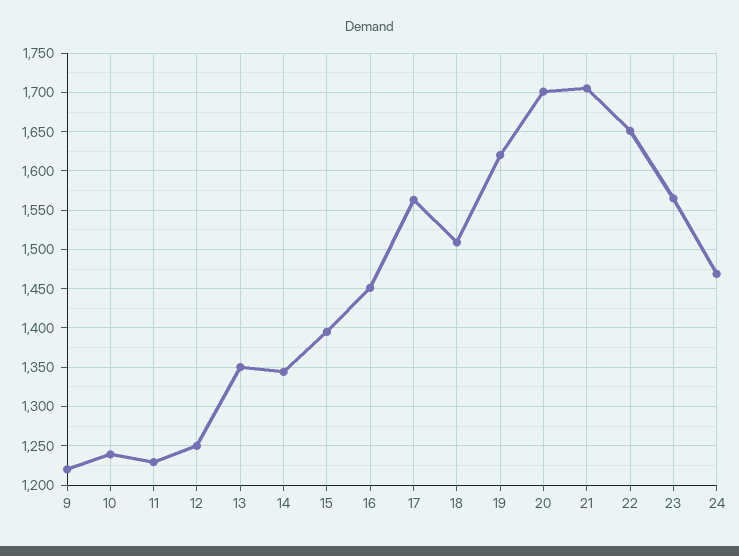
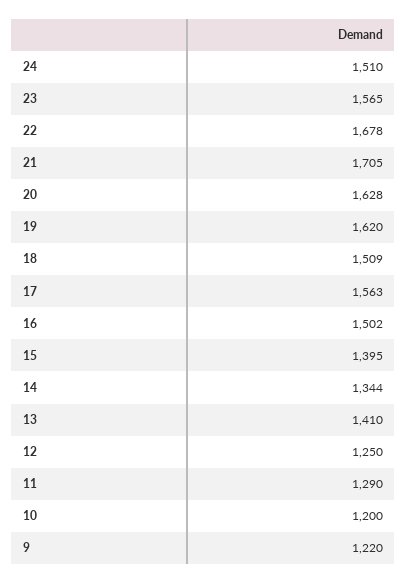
10: 1240 -> 1200
11: 1230 -> 1290
13: 1350 -> 1410
16: 1450 -> 1502
20: 1700 -> 1628
22: 1650 -> 1678
24: 1470 -> 1510

